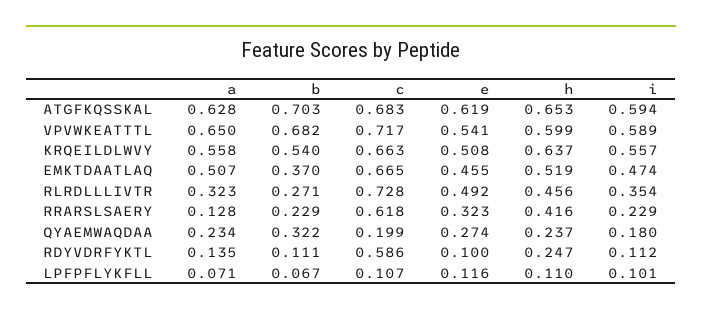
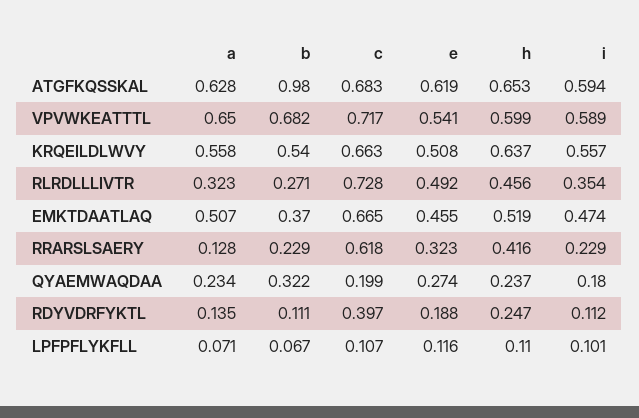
b, ATGFKQSSKAL: 0.703 -> 0.98
c, RDYVDRFYKTL: 0.586 -> 0.397
e, RDYVDRFYKTL: 0.1 -> 0.188

